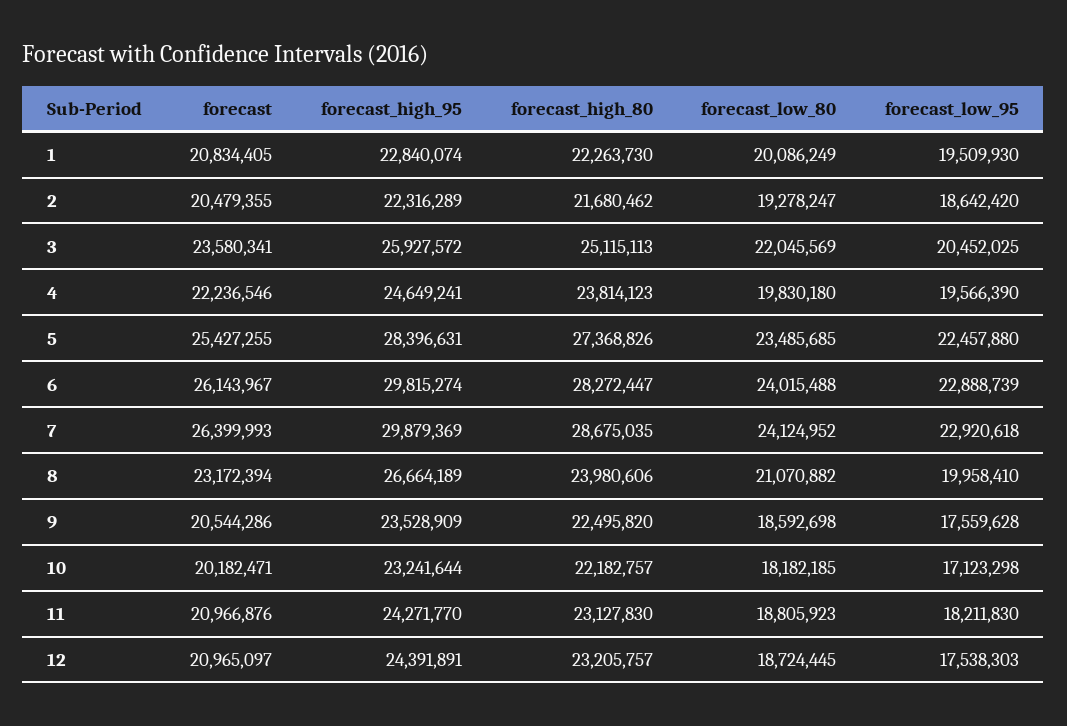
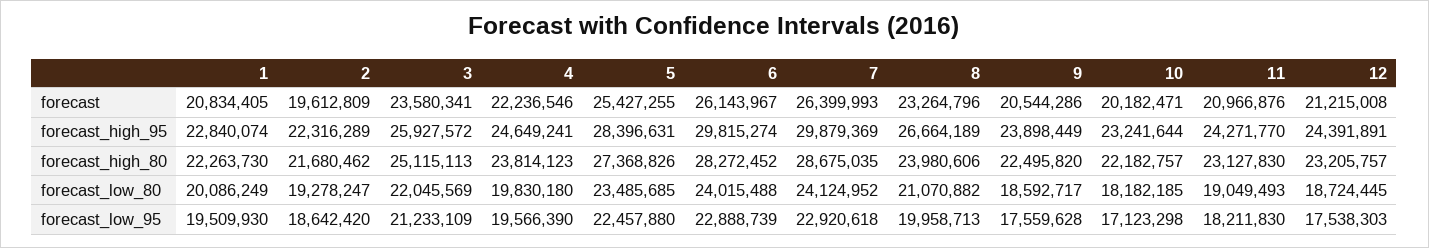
forecast, 2: 20479355 -> 19612809
forecast_low_95, 3: 20452025 -> 21233109
forecast_high_80, 6: 28272447 -> 28272452
forecast, 8: 23172394 -> 23264796
forecast_low_95, 8: 19958410 -> 19958713
forecast_high_95, 9: 23528909 -> 23898449
forecast_low_80, 9: 18592698 -> 18592717
forecast_low_80, 11: 18805923 -> 19049493
forecast, 12: 20965097 -> 21215008

